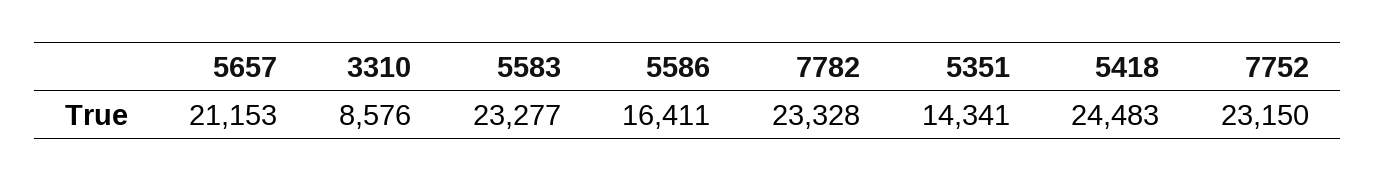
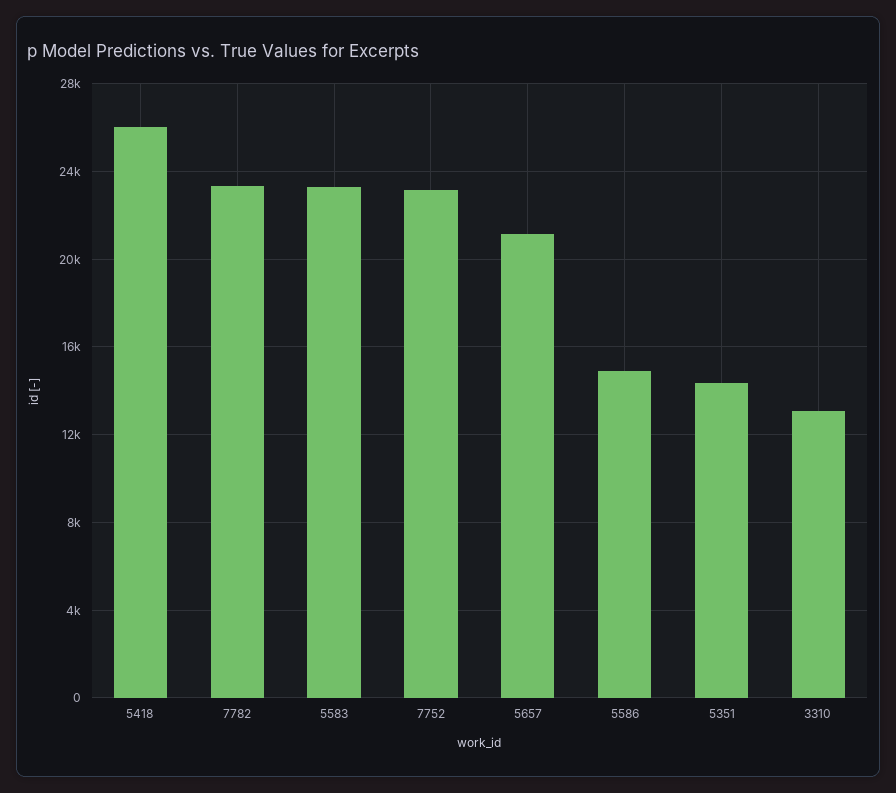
3310: 8576 -> 13000
5586: 16411 -> 15000
5418: 24483 -> 26000

